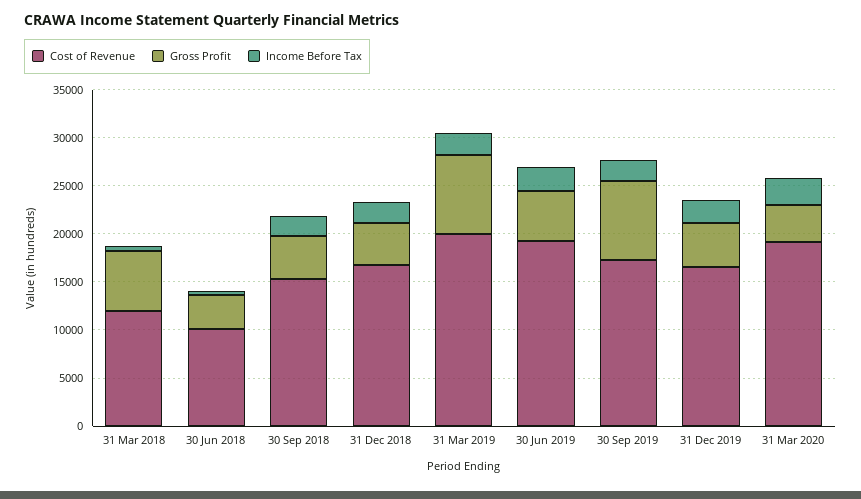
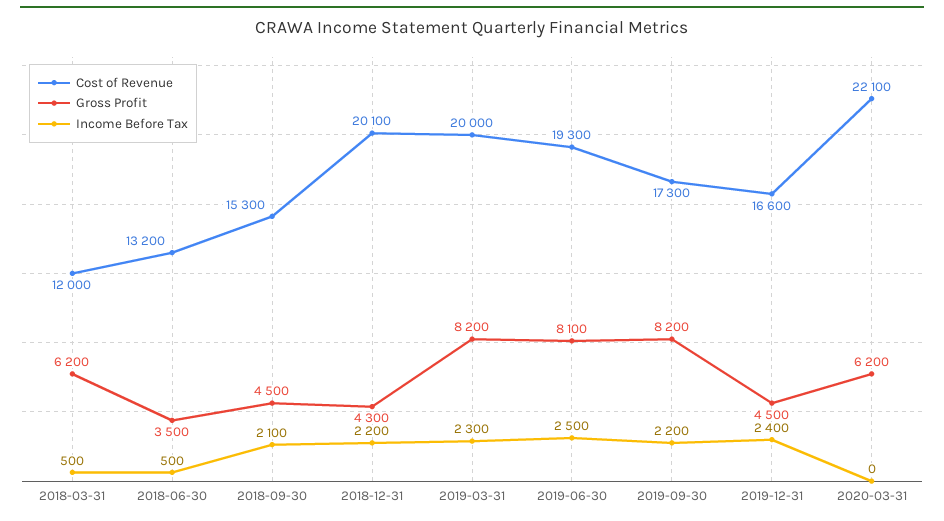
Cost of Revenue, 30 Jun 2018: 10000 -> 13200
Cost of Revenue, 31 Dec 2018: 17000 -> 20100
Gross Profit, 30 Jun 2019: 5000 -> 8100
Cost of Revenue, 31 Mar 2020: 19000 -> 22100
Gross Profit, 31 Mar 2020: 4000 -> 6200
Income Before Tax, 31 Mar 2020: 3000 -> 0

